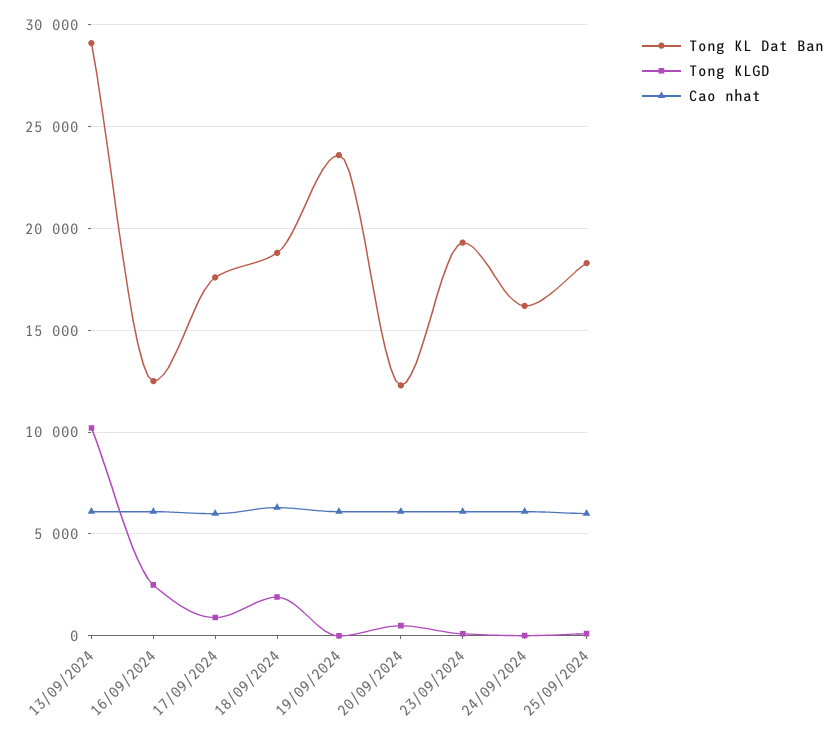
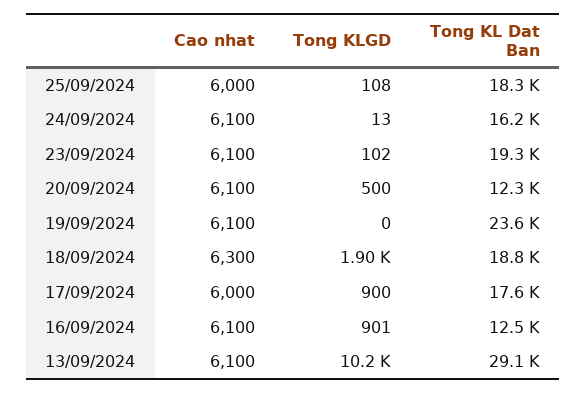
Tong KLGD, 16/09/2024: 2500 -> 901

